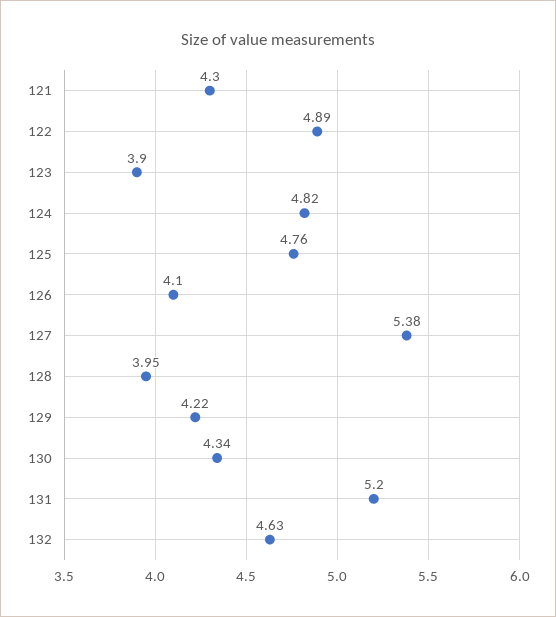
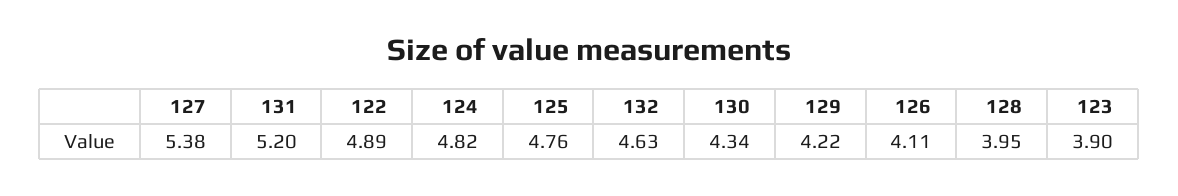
121: 4.3 -> none
126: 4.1 -> 4.11

